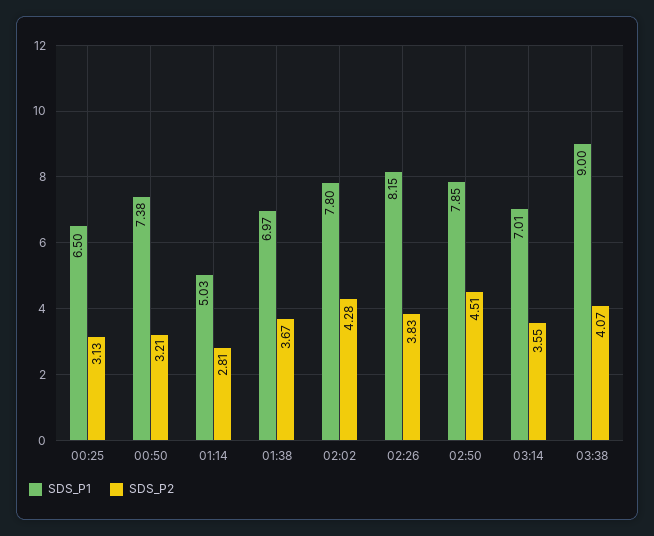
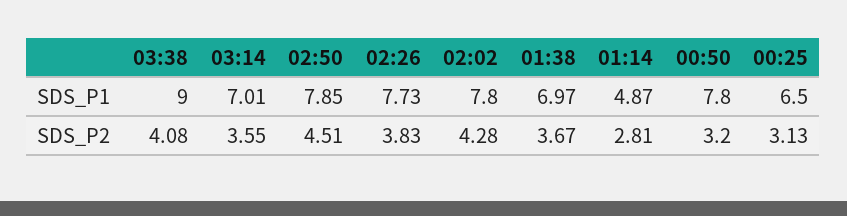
SDS_P1, 00:50: 7.38 -> 7.8
SDS_P2, 00:50: 3.21 -> 3.2
SDS_P1, 01:14: 5.03 -> 4.87
SDS_P1, 02:26: 8.15 -> 7.73
SDS_P2, 03:38: 4.07 -> 4.08

